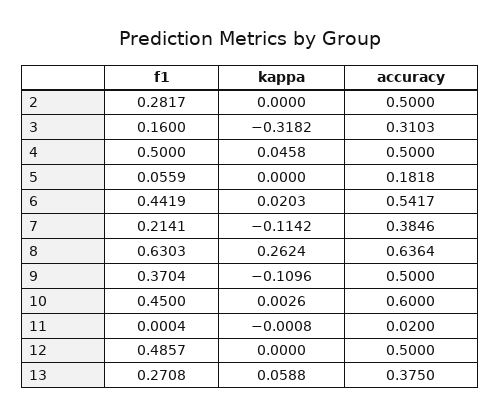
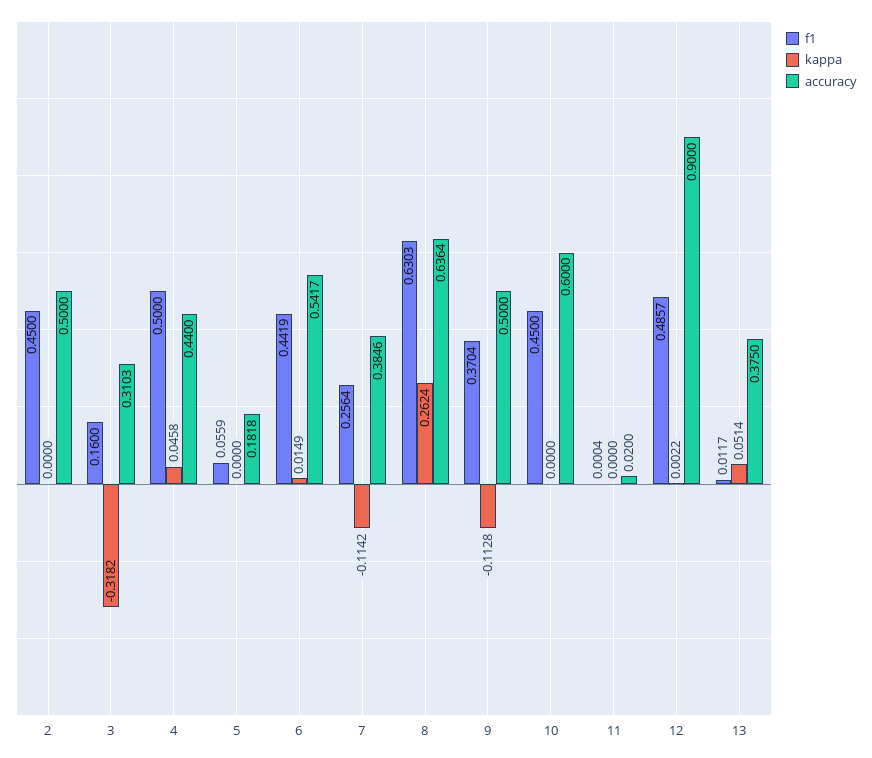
f1, 2: 0.2817 -> 0.45
accuracy, 4: 0.5 -> 0.44
kappa, 6: 0.0203 -> 0.0149
f1, 7: 0.2141 -> 0.2564
kappa, 9: -0.1096 -> -0.1128
kappa, 10: 0.0026 -> 0
kappa, 11: -0.0008 -> 0
kappa, 12: 0 -> 0.0022
accuracy, 12: 0.5 -> 0.9
f1, 13: 0.2708 -> 0.0117
kappa, 13: 0.0588 -> 0.0514

